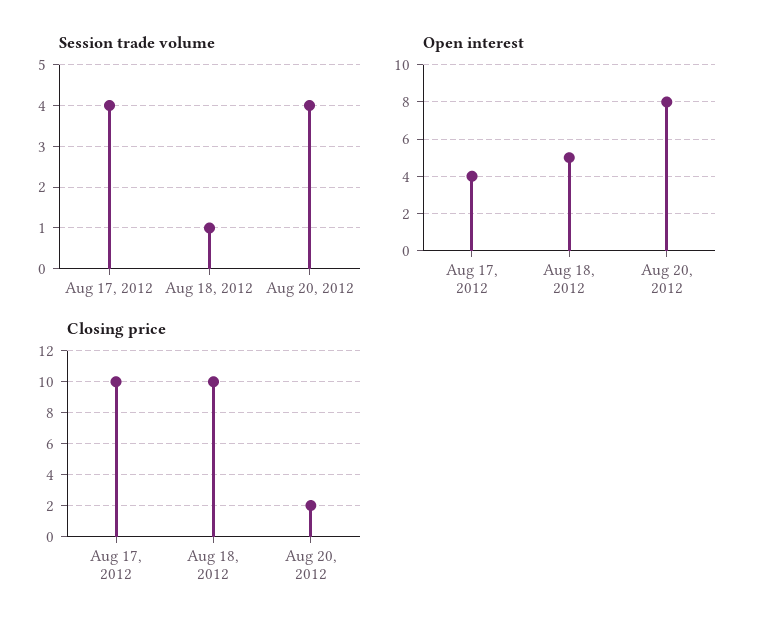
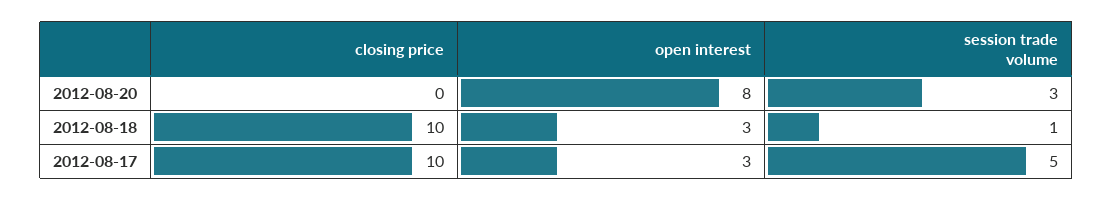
Session trade volume, Aug 17, 2012: 4 -> 5
Session trade volume, Aug 20, 2012: 4 -> 3
Open interest, Aug 17, 2012: 4 -> 3
Open interest, Aug 18, 2012: 5 -> 3
Closing price, Aug 20, 2012: 2 -> 0

